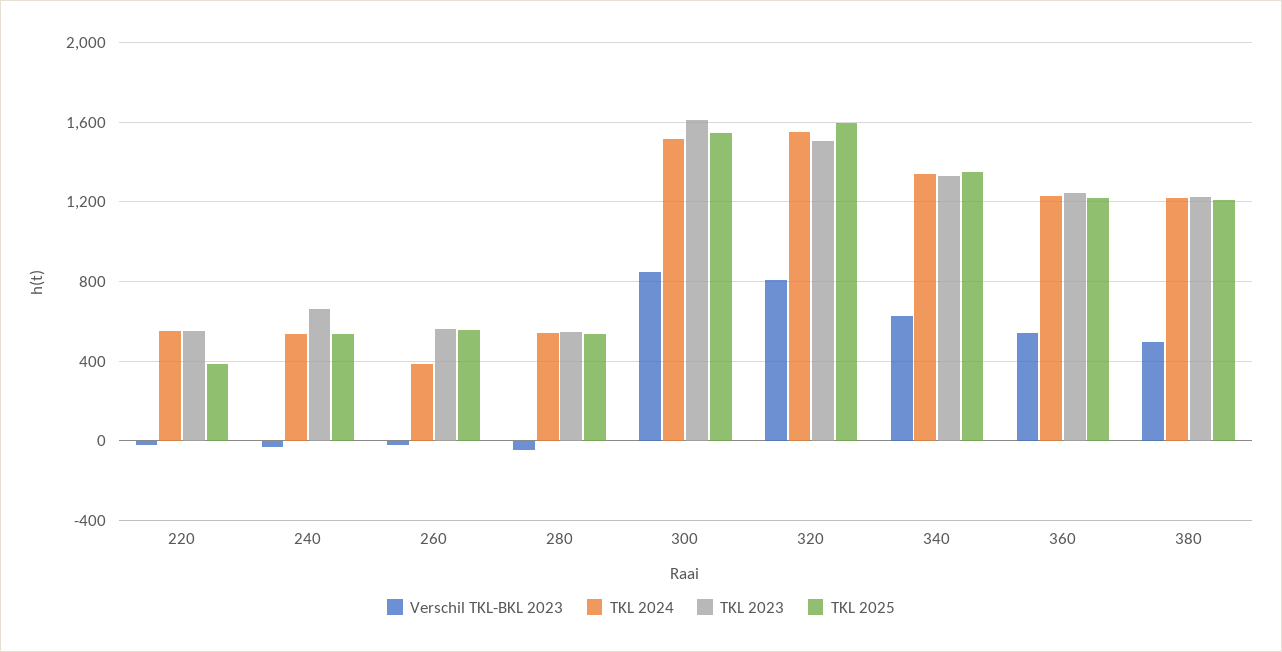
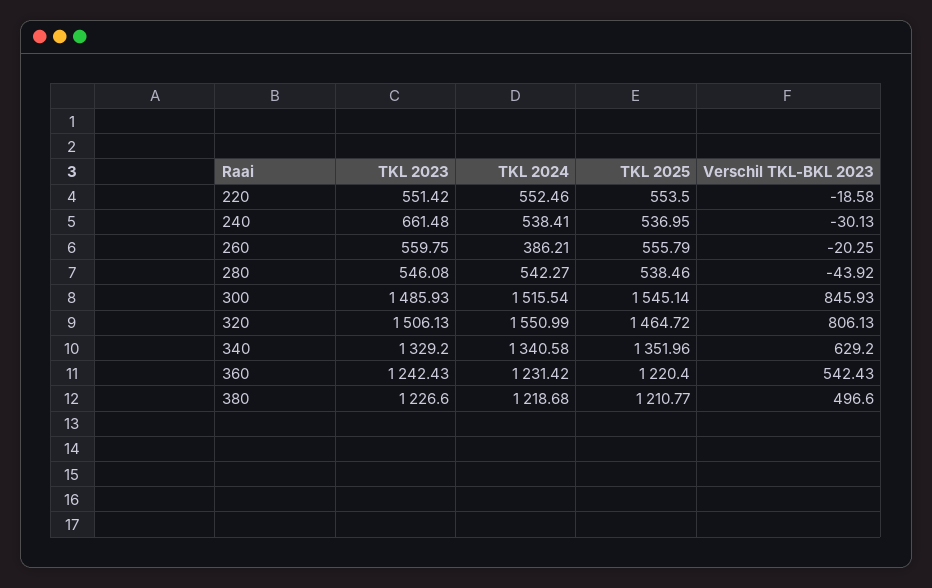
TKL 2025, 220: 400 -> 553.5
TKL 2023, 300: 1600 -> 1485.93
TKL 2025, 320: 1600 -> 1464.72

